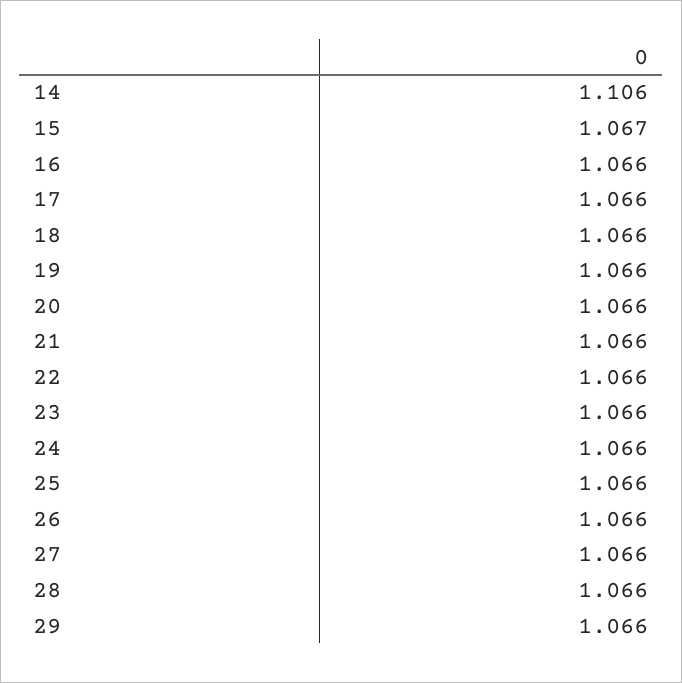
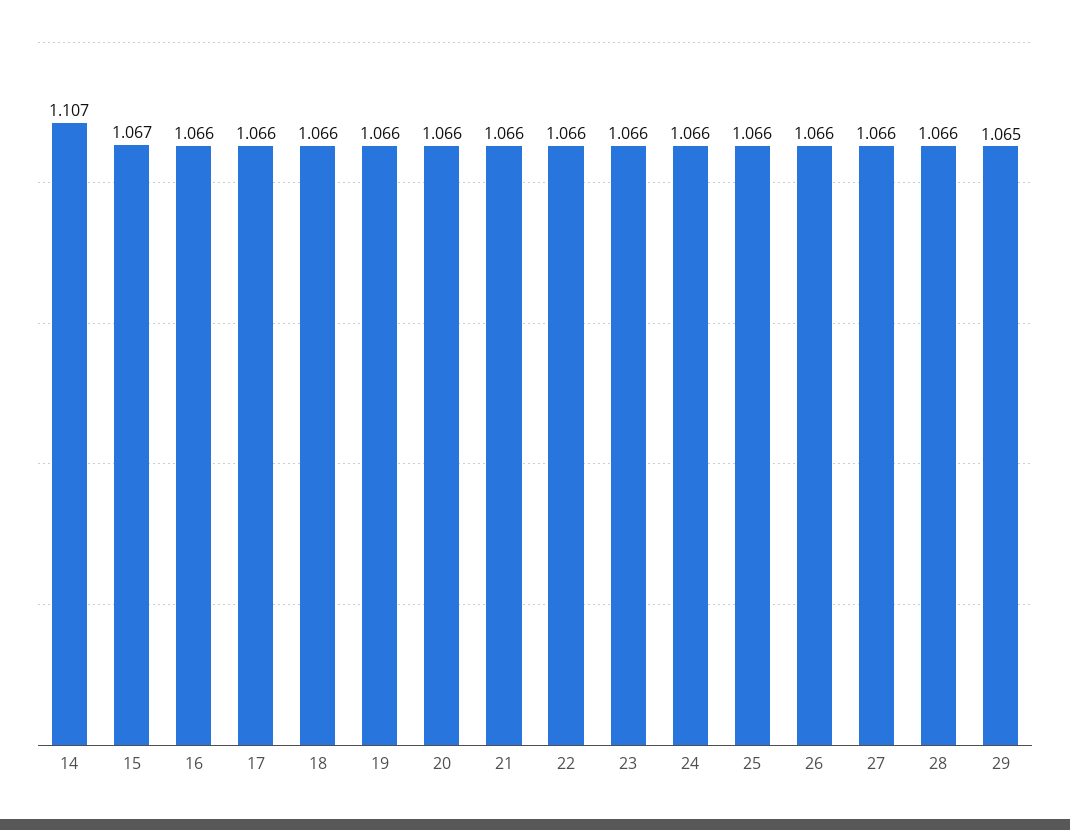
14: 1.106 -> 1.107
29: 1.066 -> 1.065

